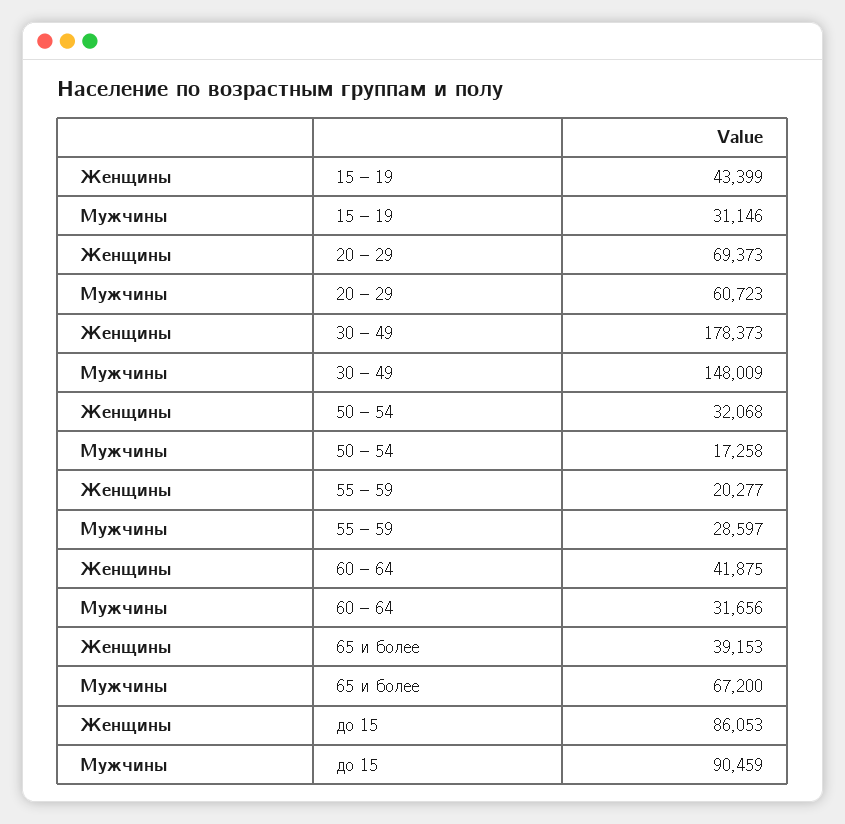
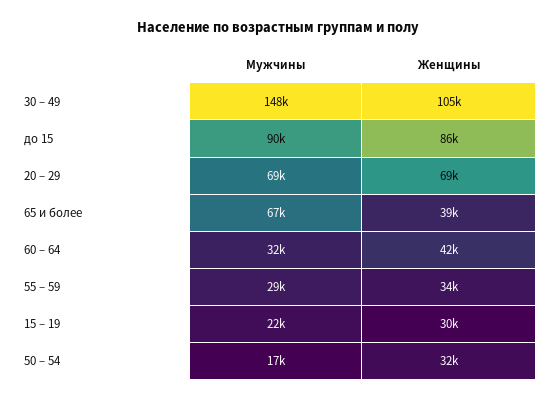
Женщины, 15 – 19: 43399 -> 30000
Мужчины, 15 – 19: 31146 -> 22000
Мужчины, 20 – 29: 60723 -> 69000
Женщины, 30 – 49: 178373 -> 105000
Женщины, 55 – 59: 20277 -> 34000

